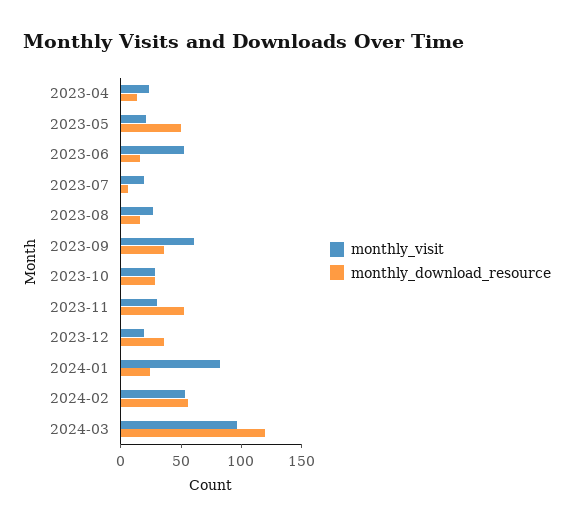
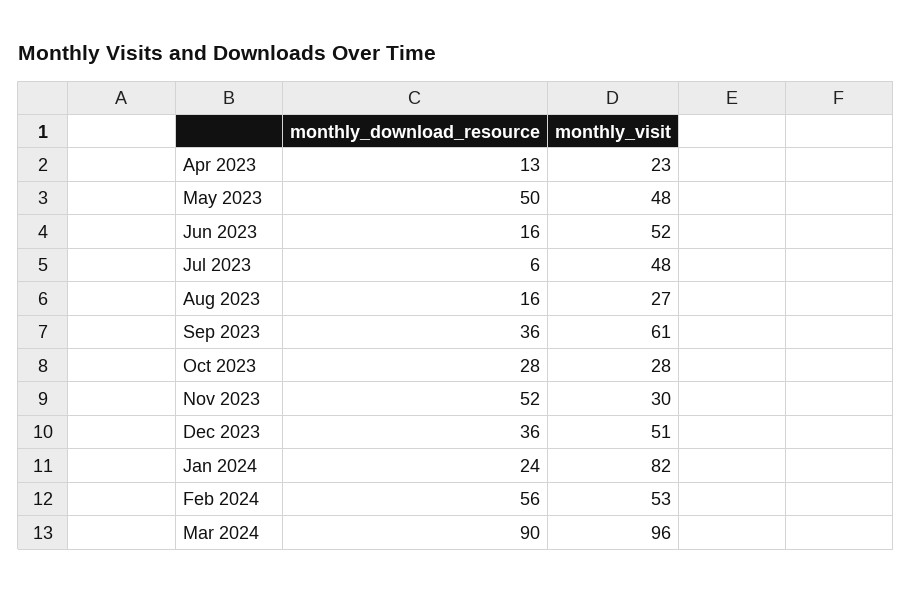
monthly_visit, 2023-05: 20 -> 48
monthly_visit, 2023-07: 20 -> 48
monthly_visit, 2023-12: 20 -> 51
monthly_download_resource, 2024-03: 120 -> 90

